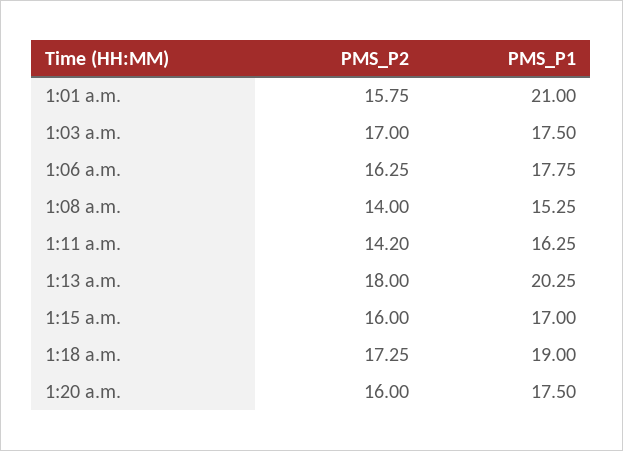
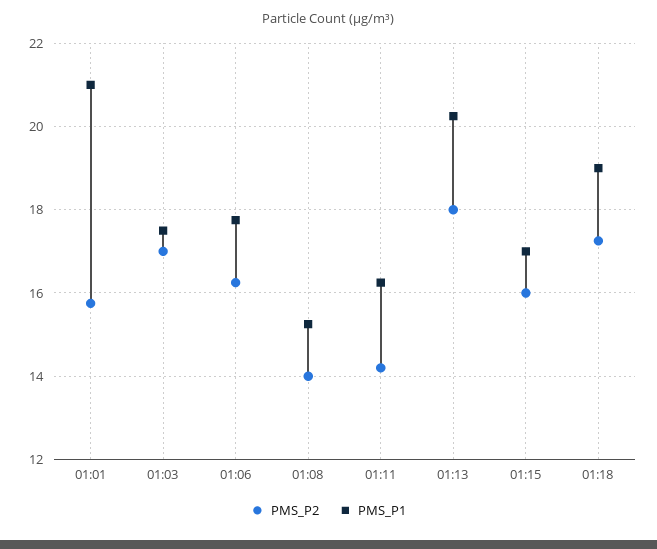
PMS_P2, 1:20 a.m.: 16 -> none
PMS_P1, 1:20 a.m.: 17.5 -> none

